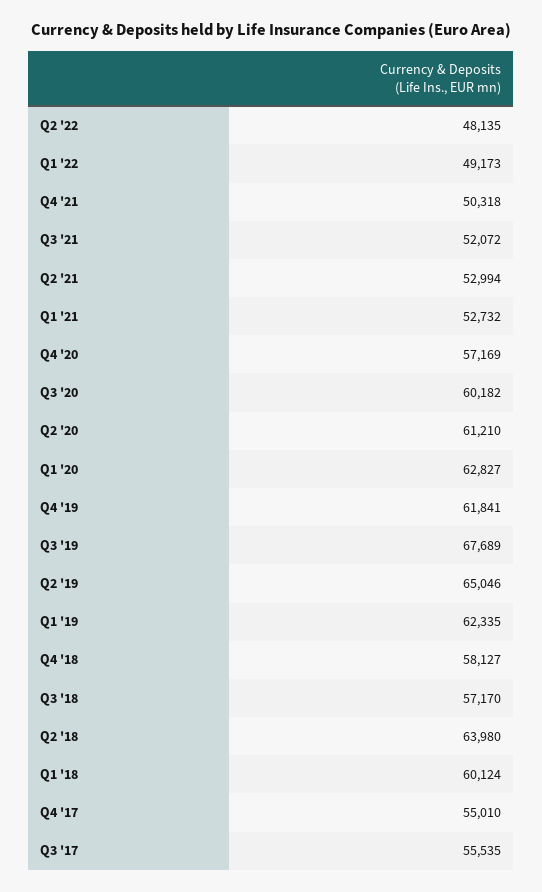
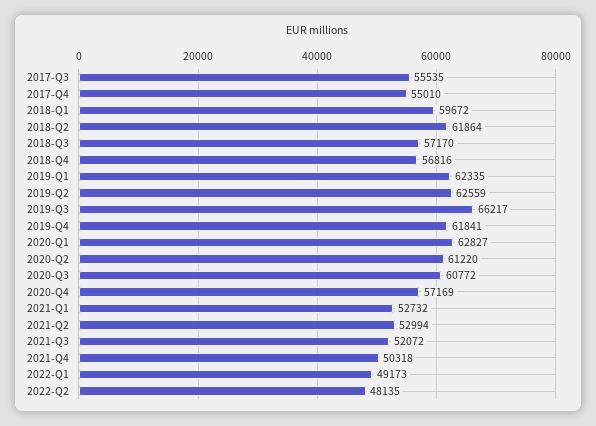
Q3 '20: 60182 -> 60772
Q2 '20: 61210 -> 61220
Q3 '19: 67689 -> 66217
Q2 '19: 65046 -> 62559
Q4 '18: 58127 -> 56816
Q2 '18: 63980 -> 61864
Q1 '18: 60124 -> 59672

